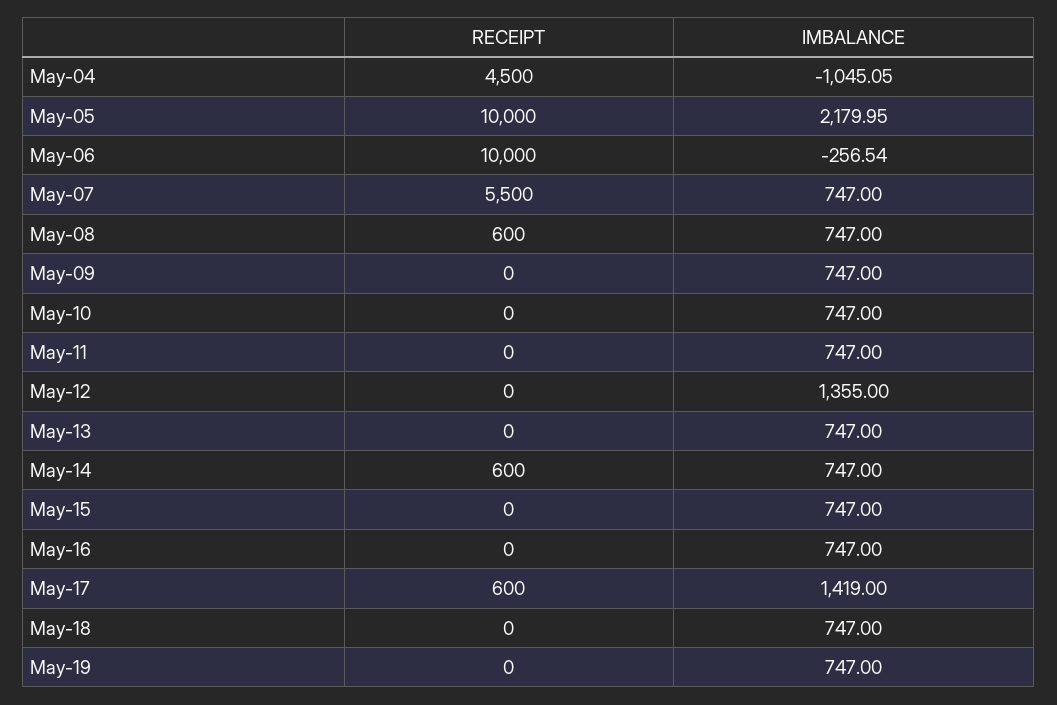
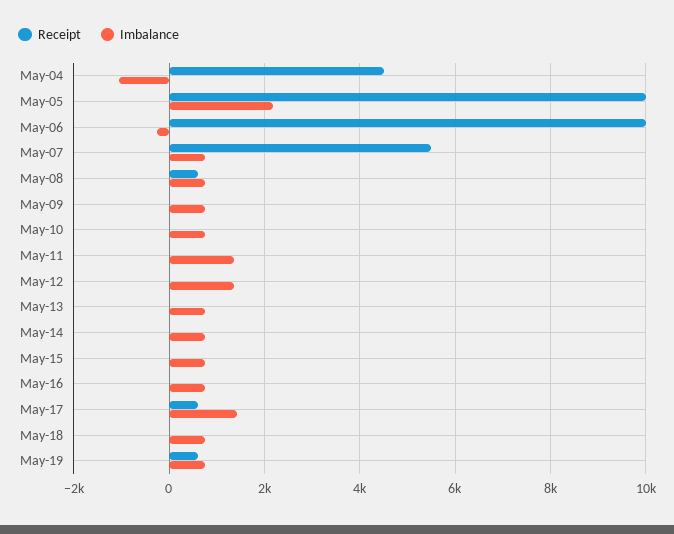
IMBALANCE, May-11: 747 -> 1400
RECEIPT, May-14: 600 -> 0
RECEIPT, May-19: 0 -> 600

